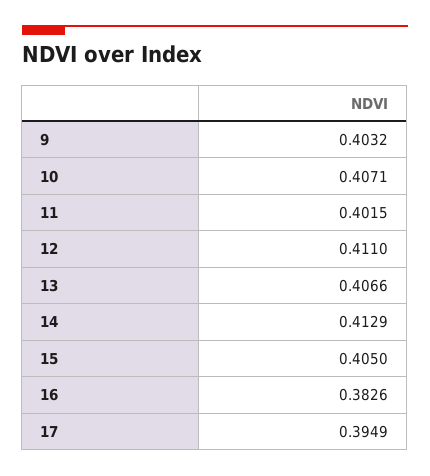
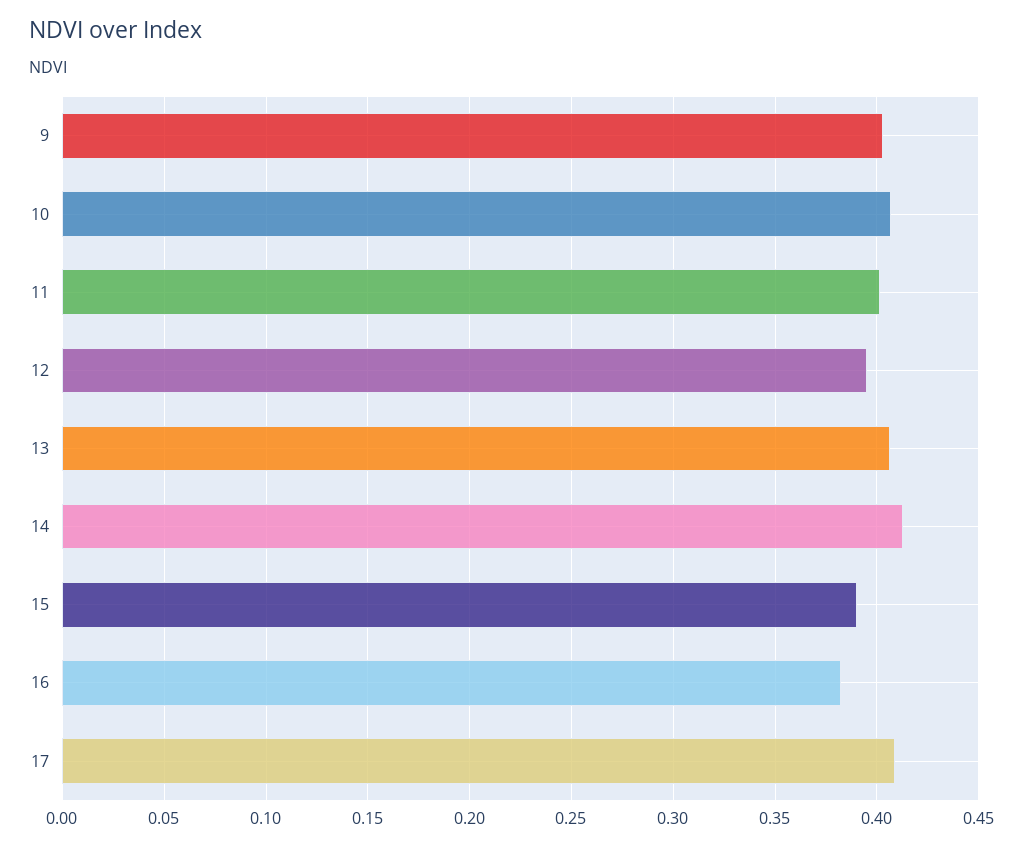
12: 0.411 -> 0.395
15: 0.405 -> 0.39
17: 0.3949 -> 0.41

